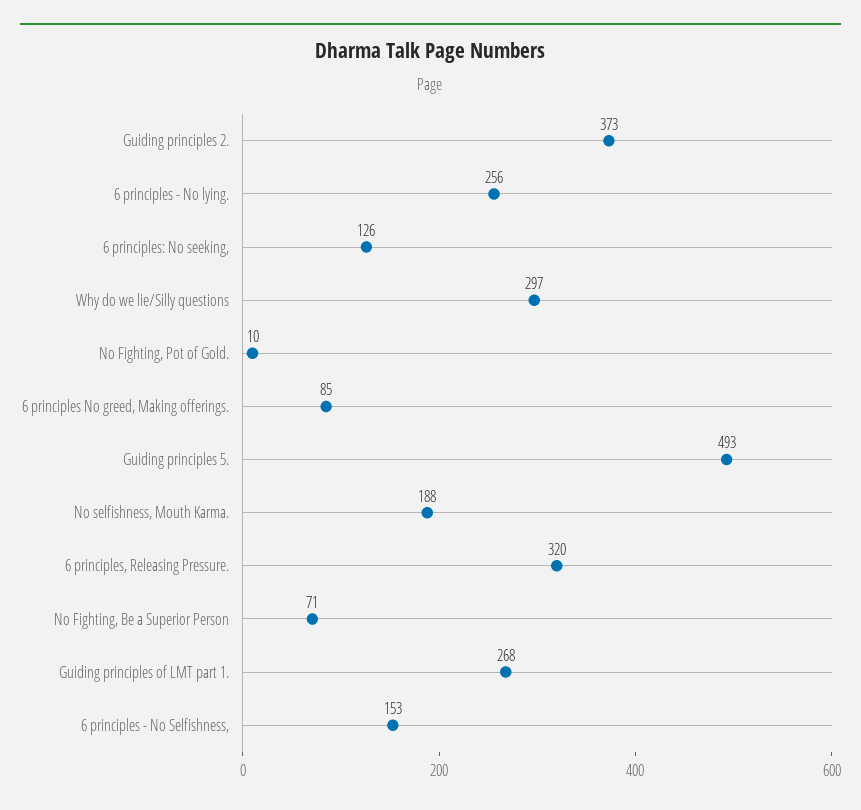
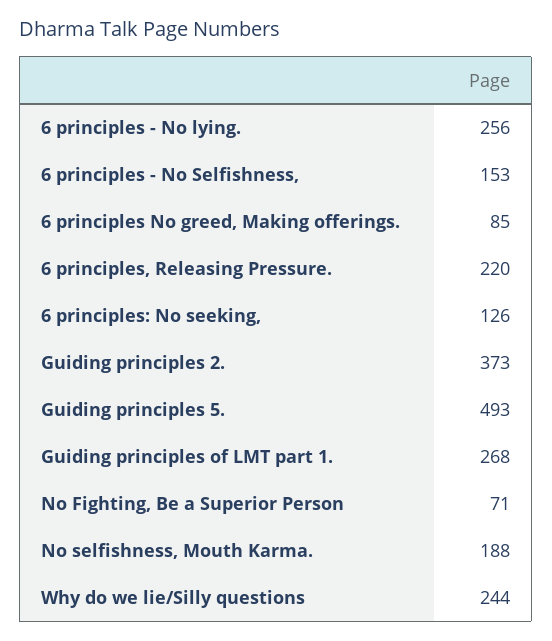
Why do we lie/Silly questions: 297 -> 244
No Fighting, Pot of Gold.: 10 -> none
6 principles, Releasing Pressure.: 320 -> 220

